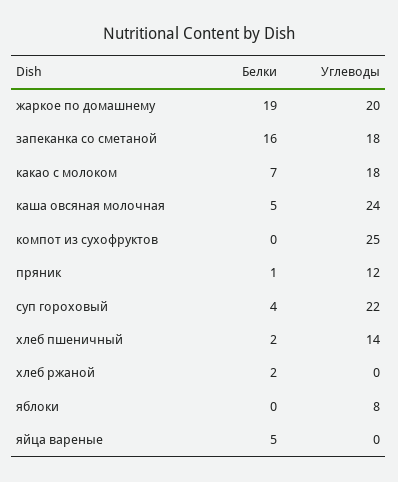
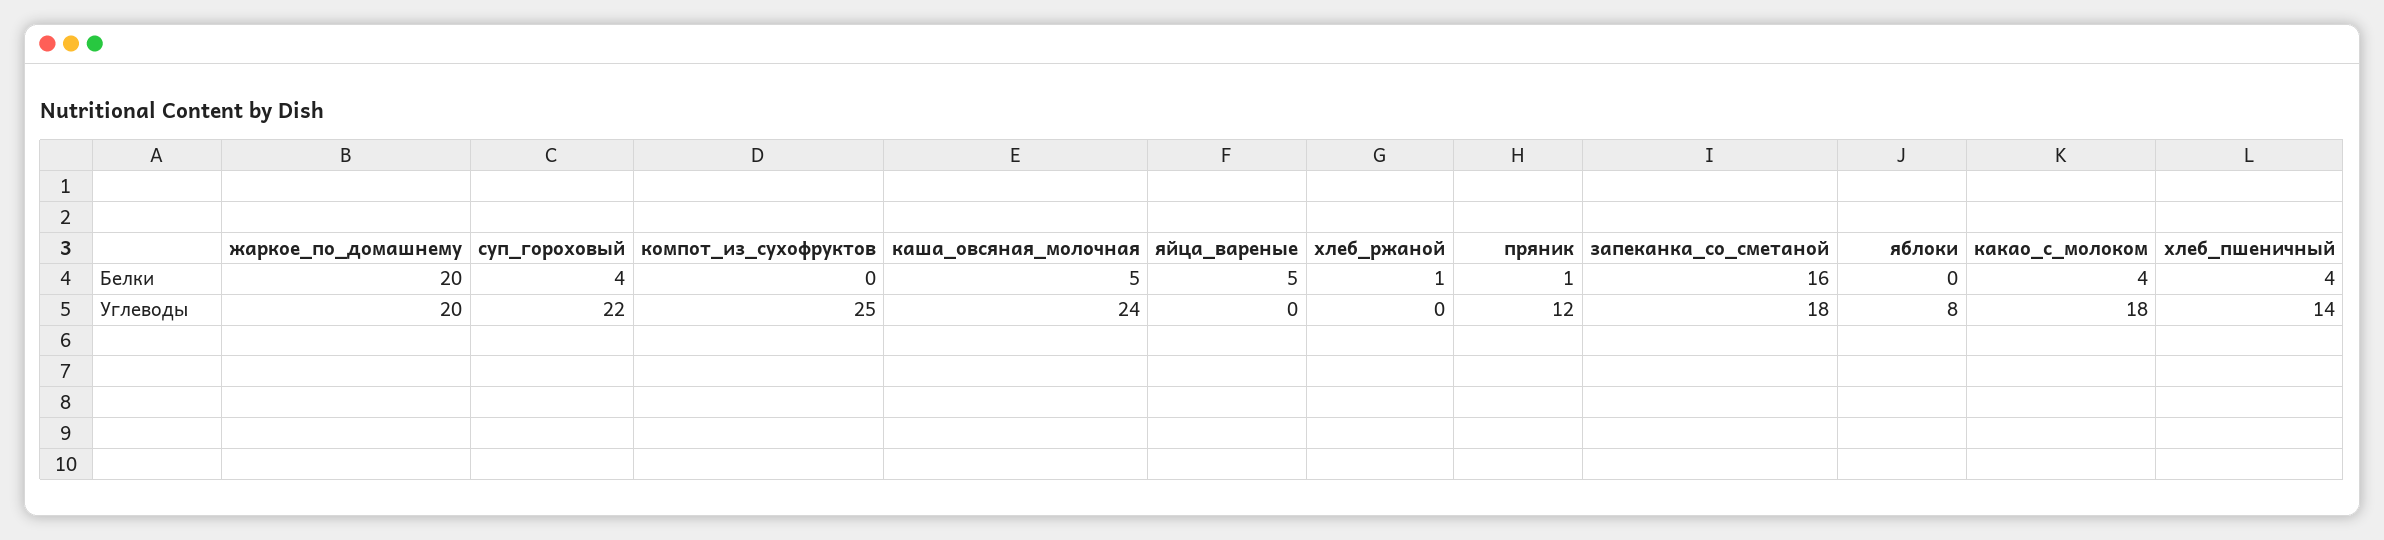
Белки, жаркое по домашнему: 19 -> 20
Белки, какао с молоком: 7 -> 4
Белки, хлеб пшеничный: 2 -> 4
Белки, хлеб ржаной: 2 -> 1

